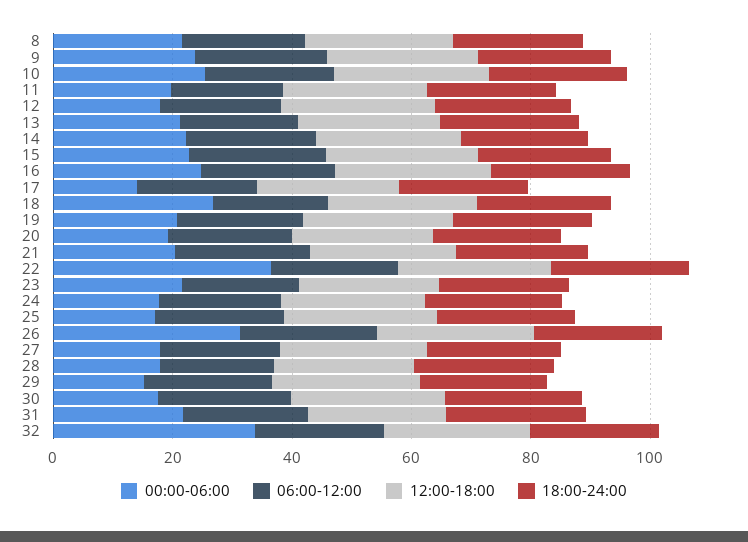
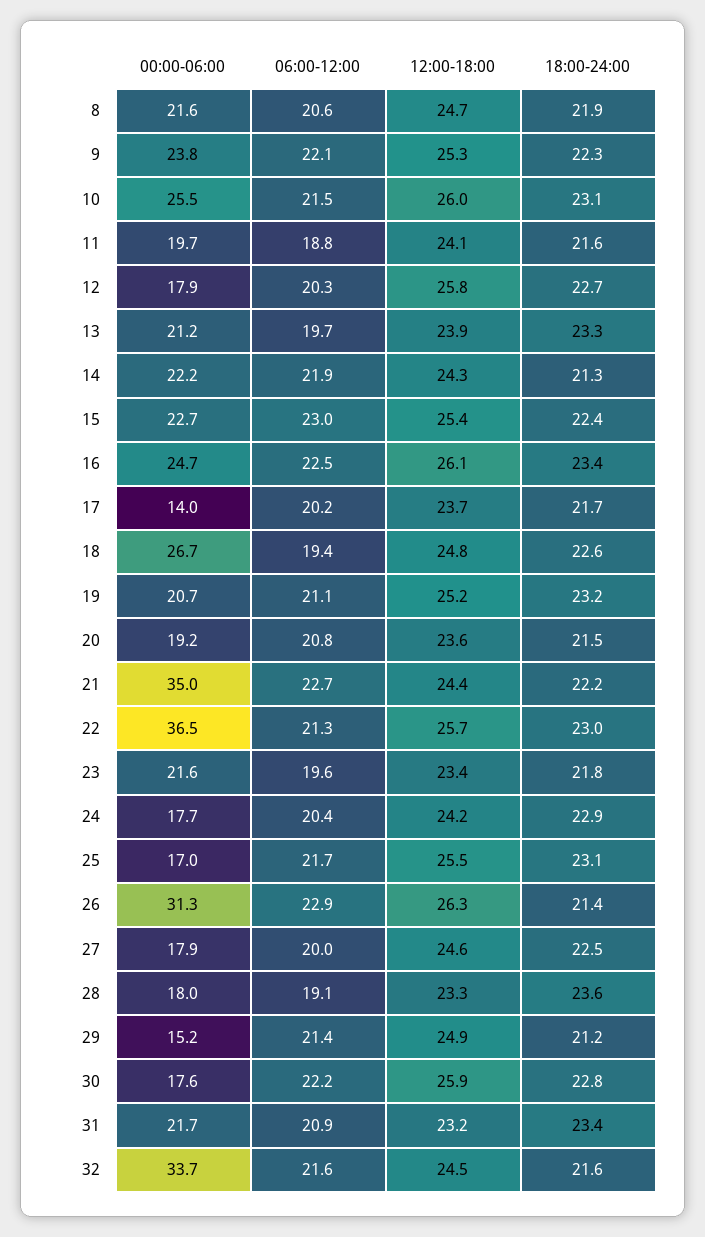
00:00-06:00, 21: 20 -> 35

